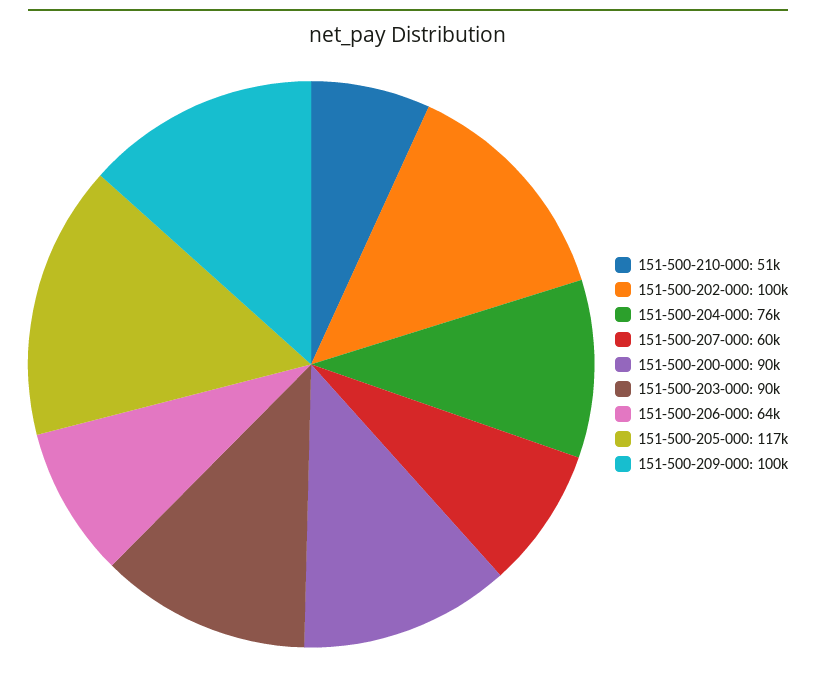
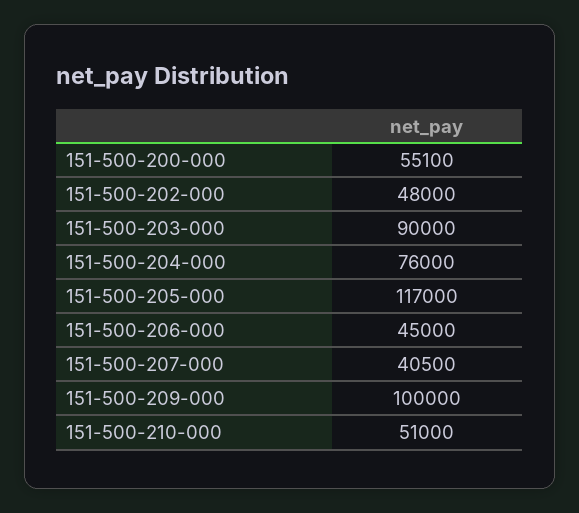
151-500-202-000: 100000 -> 48000
151-500-207-000: 60000 -> 40500
151-500-200-000: 90000 -> 55100
151-500-206-000: 64000 -> 45000

